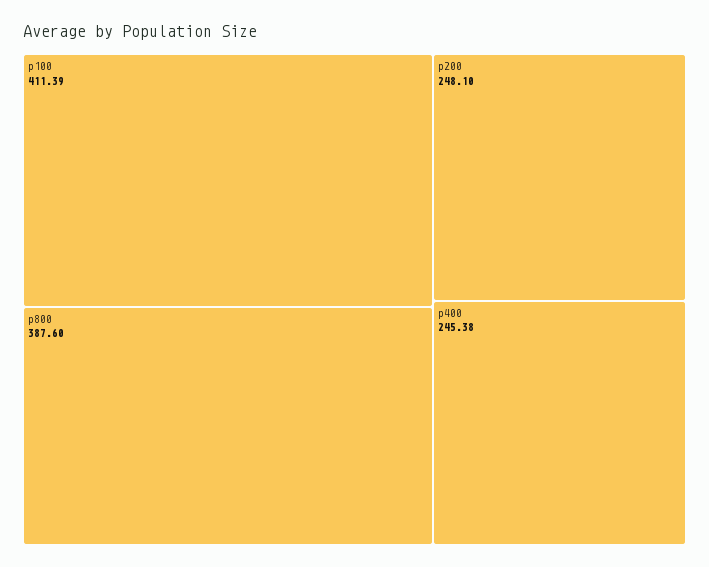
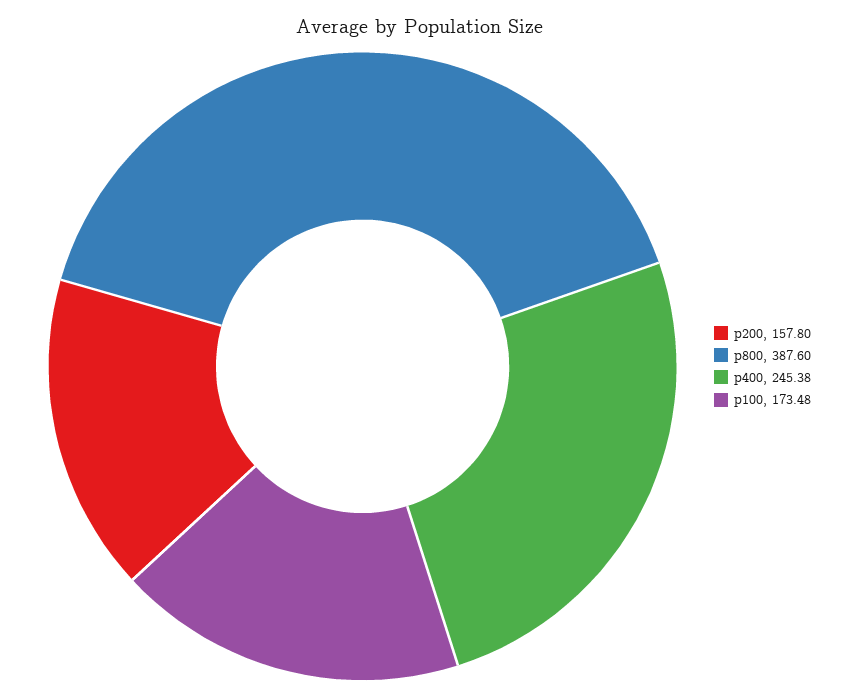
p100: 411.39 -> 173.48
p200: 248.1 -> 157.8

